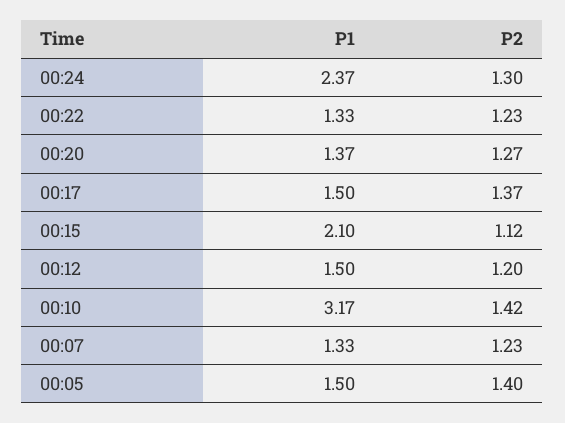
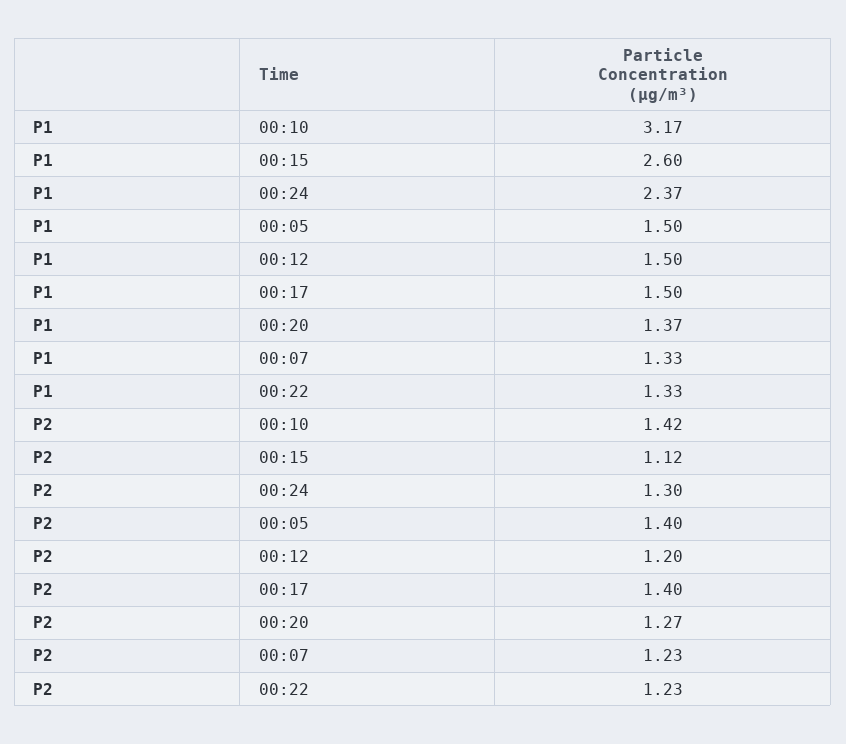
P2, 00:17: 1.37 -> 1.4
P1, 00:15: 2.1 -> 2.6

